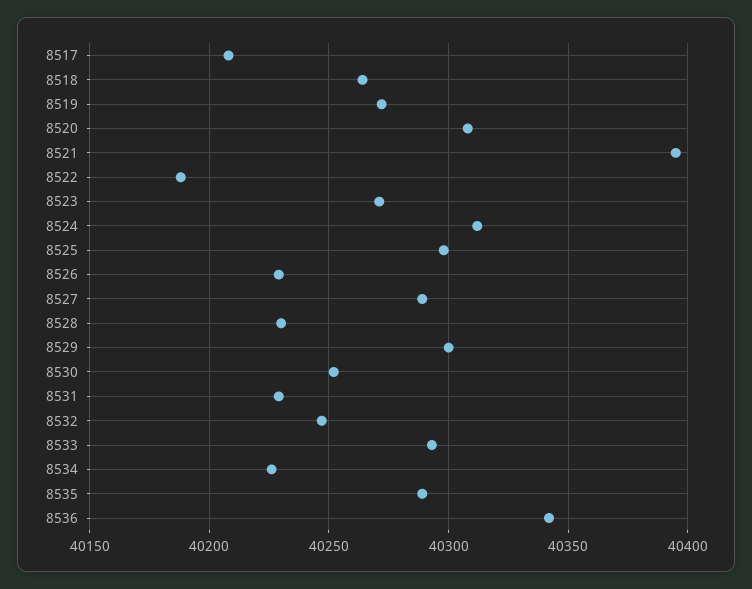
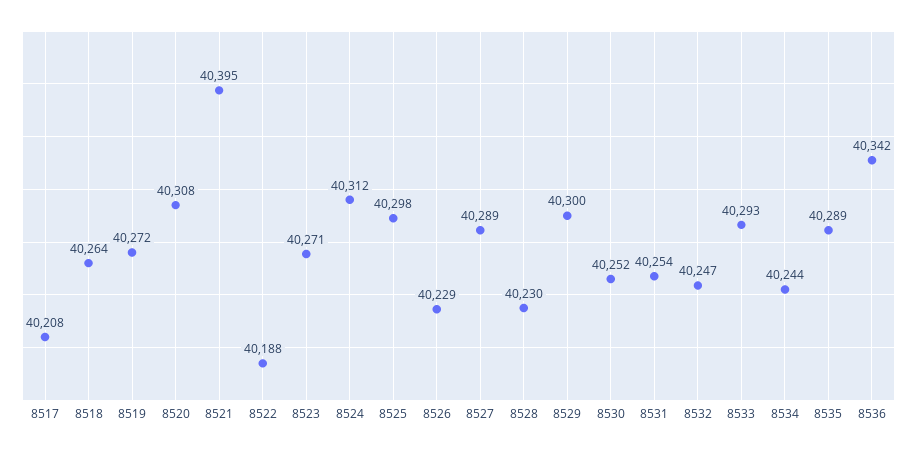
8531: 40230 -> 40254
8534: 40225 -> 40244

